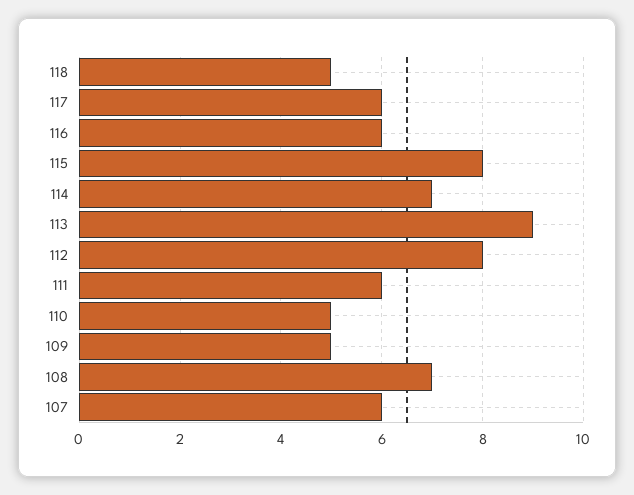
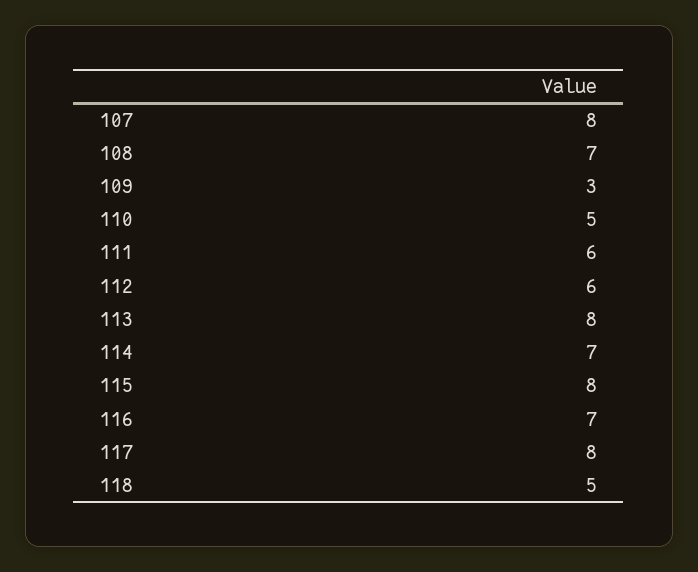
117: 6 -> 8
116: 6 -> 7
113: 9 -> 8
112: 8 -> 6
109: 5 -> 3
107: 6 -> 8

